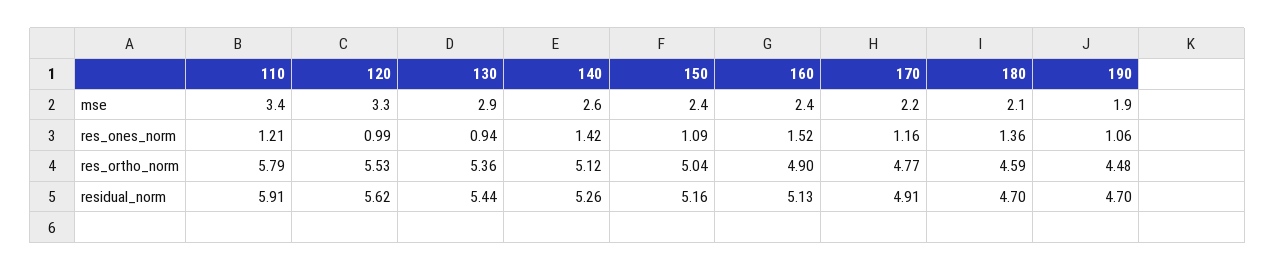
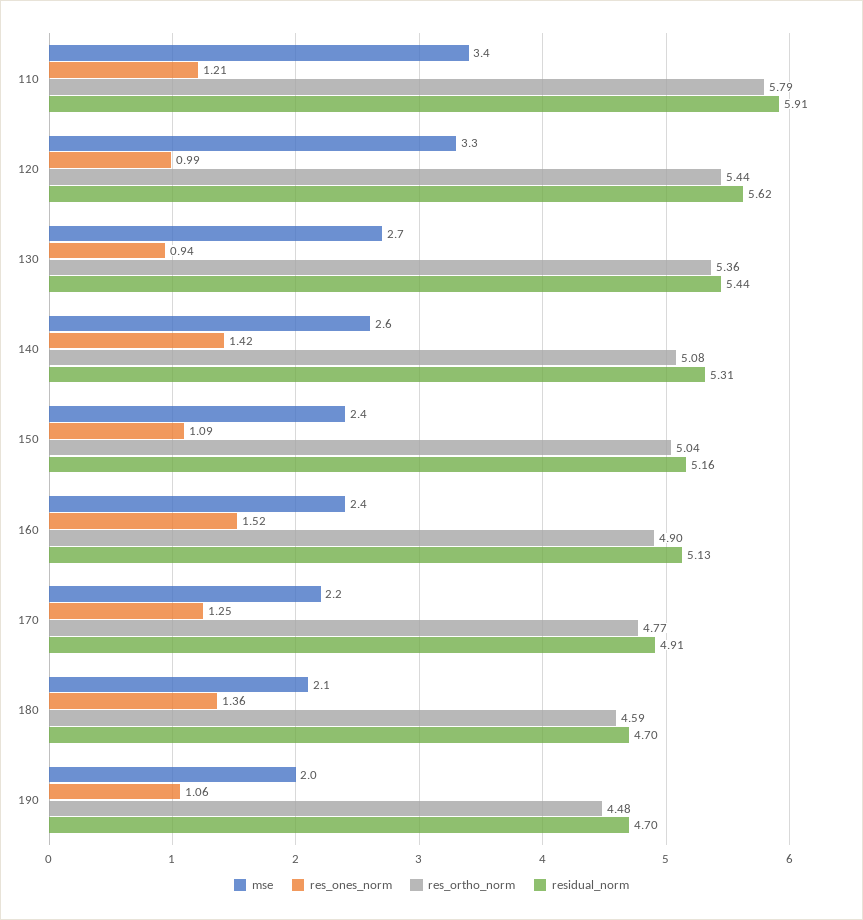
mse, 130: 2.9 -> 2.7
mse, 190: 1.9 -> 2
res_ones_norm, 170: 1.16 -> 1.25
res_ortho_norm, 120: 5.53 -> 5.44
res_ortho_norm, 140: 5.12 -> 5.08
residual_norm, 140: 5.26 -> 5.31

